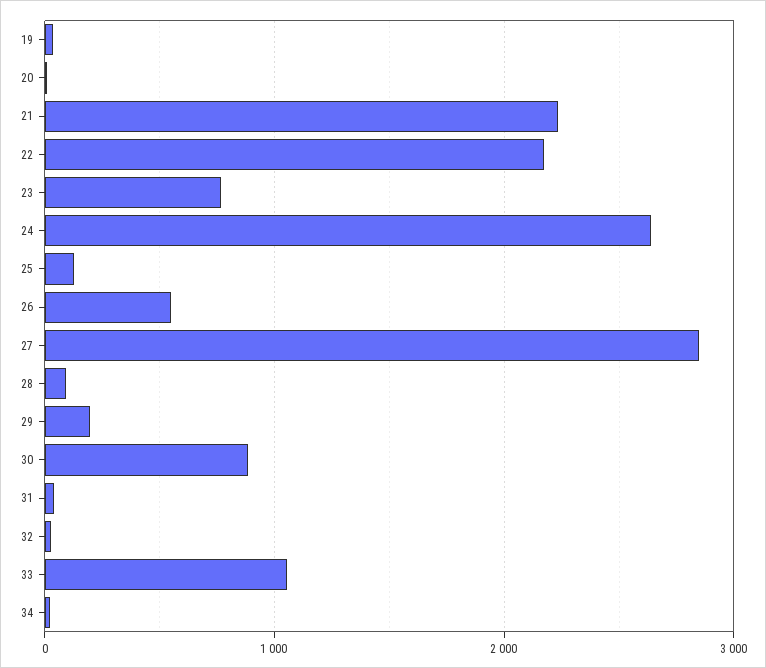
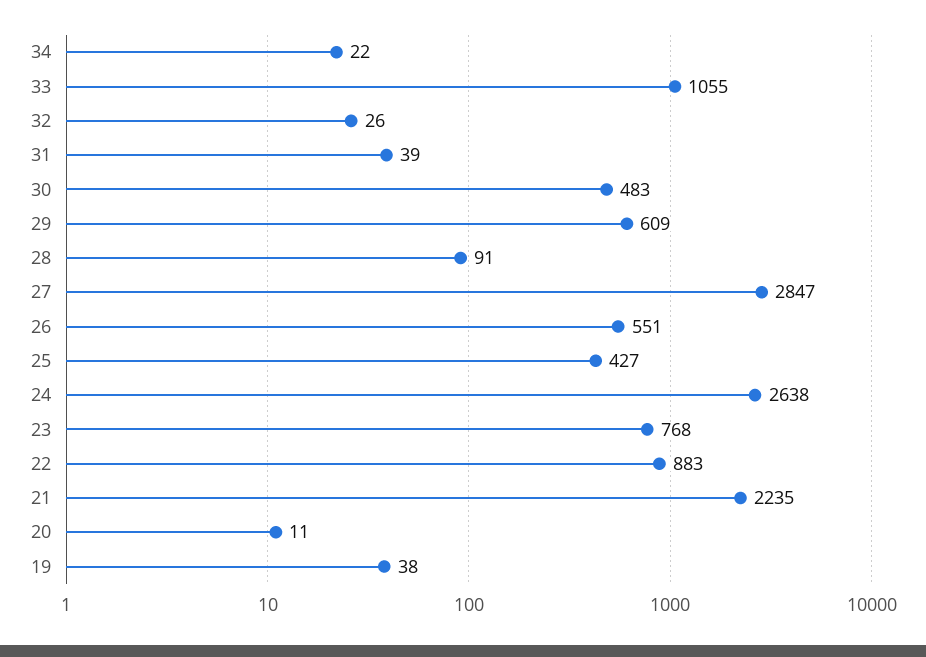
22: 2200 -> 883
25: 100 -> 427
29: 200 -> 609
30: 900 -> 483

